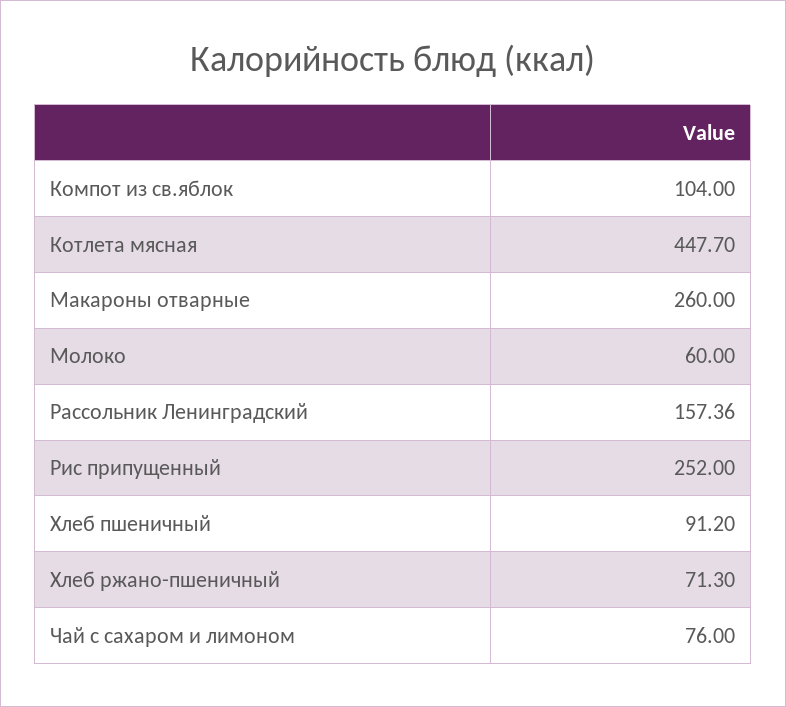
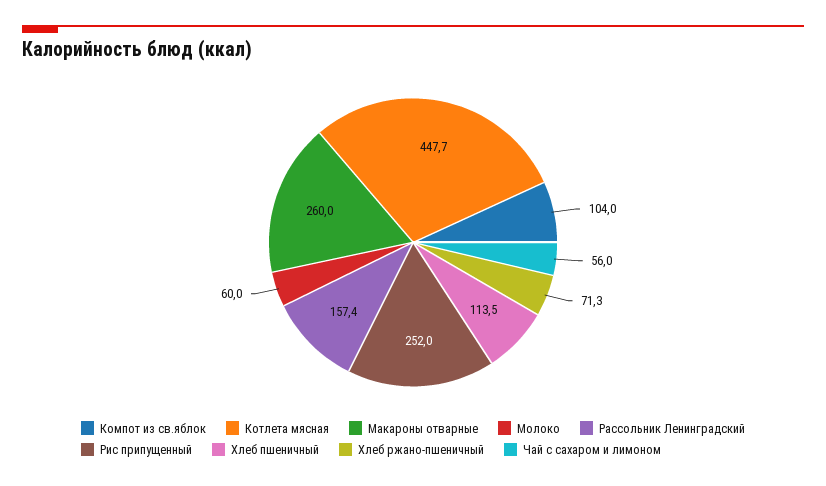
Хлеб пшеничный: 91.2 -> 113.5
Чай с сахаром и лимоном: 76 -> 56

